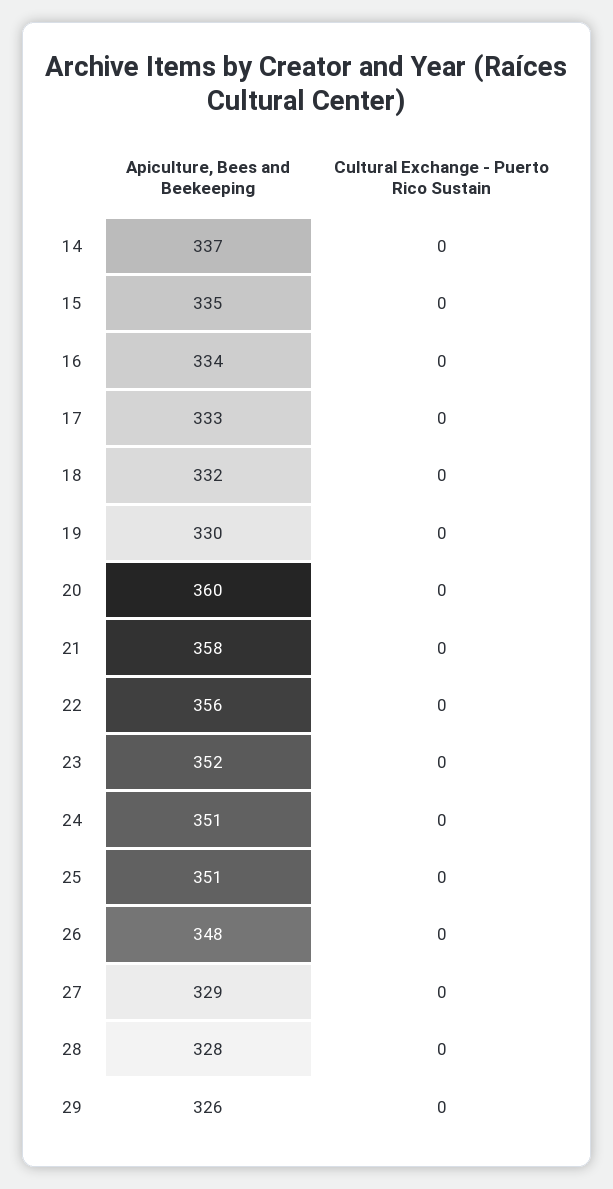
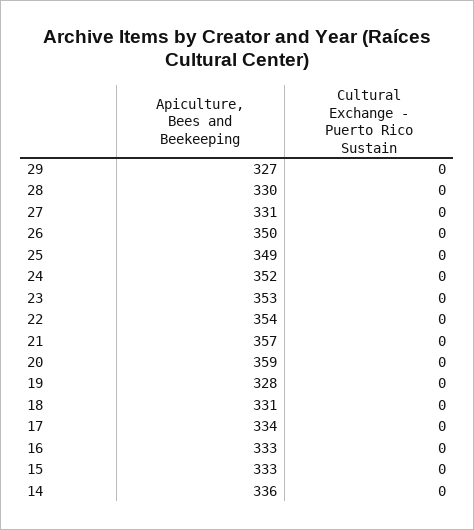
Apiculture, Bees and Beekeeping, 14: 337 -> 336
Apiculture, Bees and Beekeeping, 15: 335 -> 333
Apiculture, Bees and Beekeeping, 16: 334 -> 333
Apiculture, Bees and Beekeeping, 17: 333 -> 334
Apiculture, Bees and Beekeeping, 18: 332 -> 331
Apiculture, Bees and Beekeeping, 19: 330 -> 328
Apiculture, Bees and Beekeeping, 20: 360 -> 359
Apiculture, Bees and Beekeeping, 21: 358 -> 357
Apiculture, Bees and Beekeeping, 22: 356 -> 354
Apiculture, Bees and Beekeeping, 23: 352 -> 353
Apiculture, Bees and Beekeeping, 24: 351 -> 352
Apiculture, Bees and Beekeeping, 25: 351 -> 349
Apiculture, Bees and Beekeeping, 26: 348 -> 350
Apiculture, Bees and Beekeeping, 27: 329 -> 331
Apiculture, Bees and Beekeeping, 28: 328 -> 330
Apiculture, Bees and Beekeeping, 29: 326 -> 327

